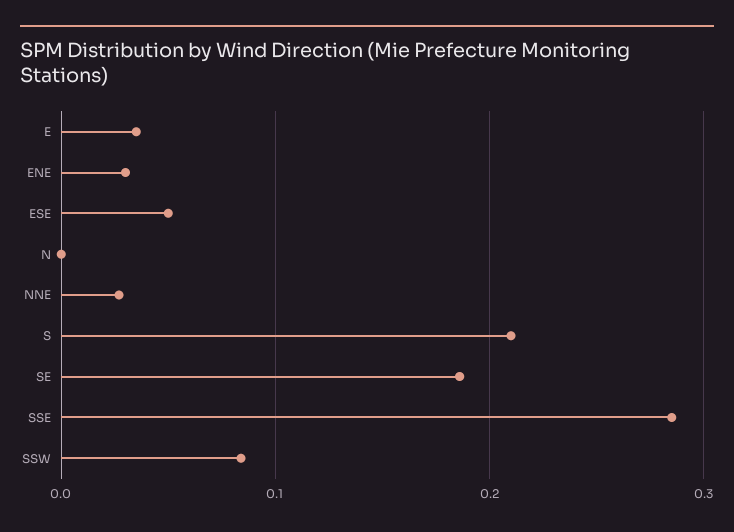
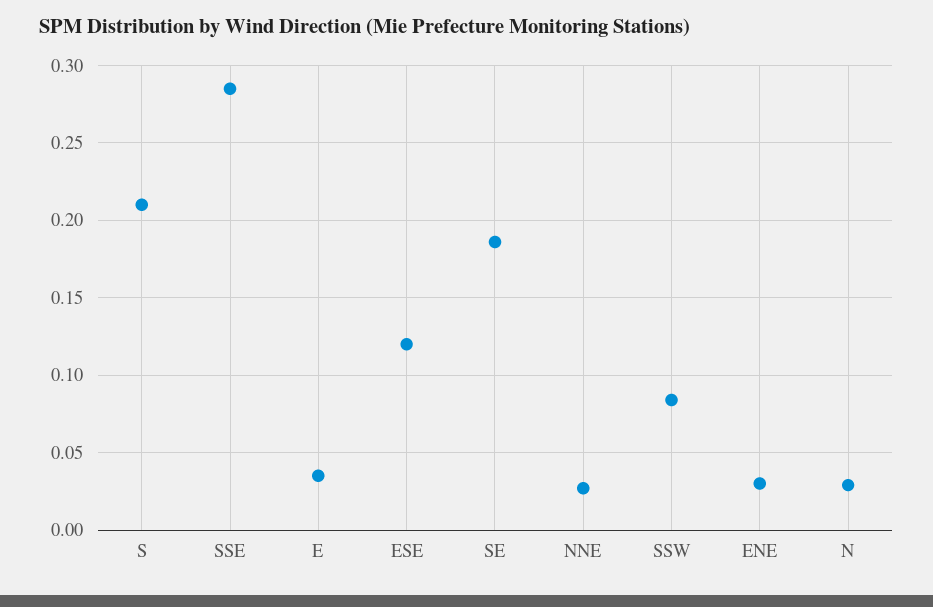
ESE: 0.05 -> 0.12
N: 0 -> 0.03

